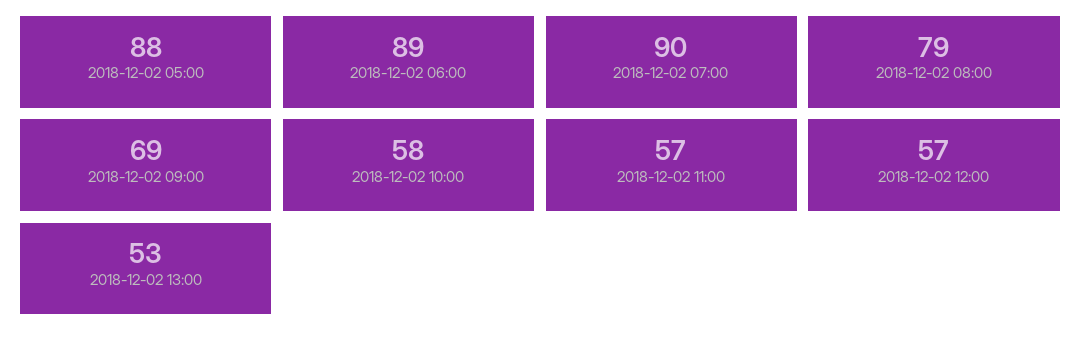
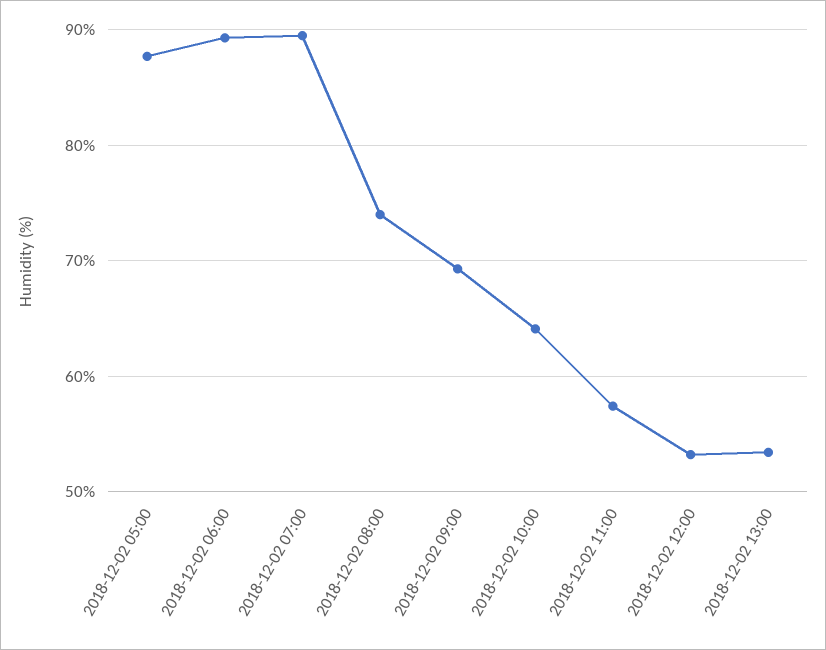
2018-12-02 08:00: 79 -> 74
2018-12-02 10:00: 58 -> 64
2018-12-02 12:00: 57 -> 53

